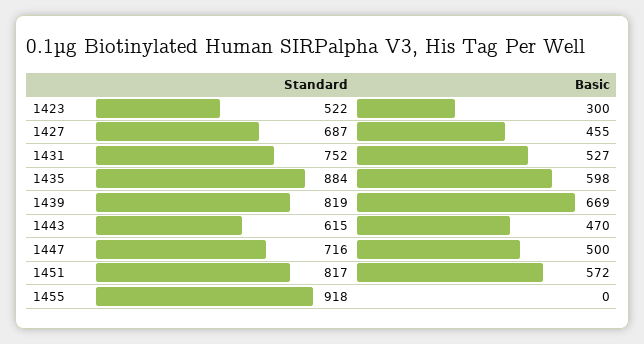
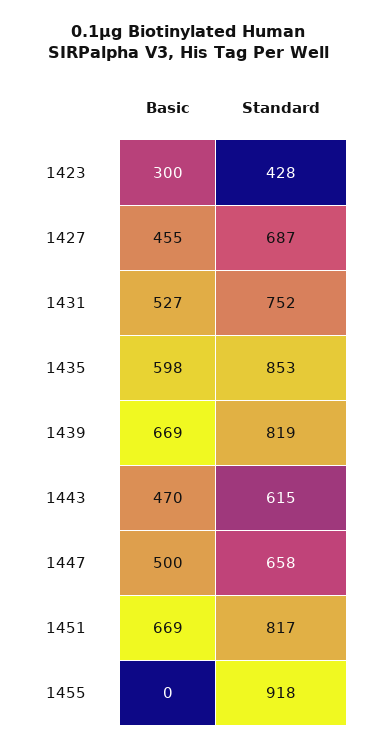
Standard, 1423: 522 -> 428
Standard, 1435: 884 -> 853
Standard, 1447: 716 -> 658
Basic, 1451: 572 -> 669

